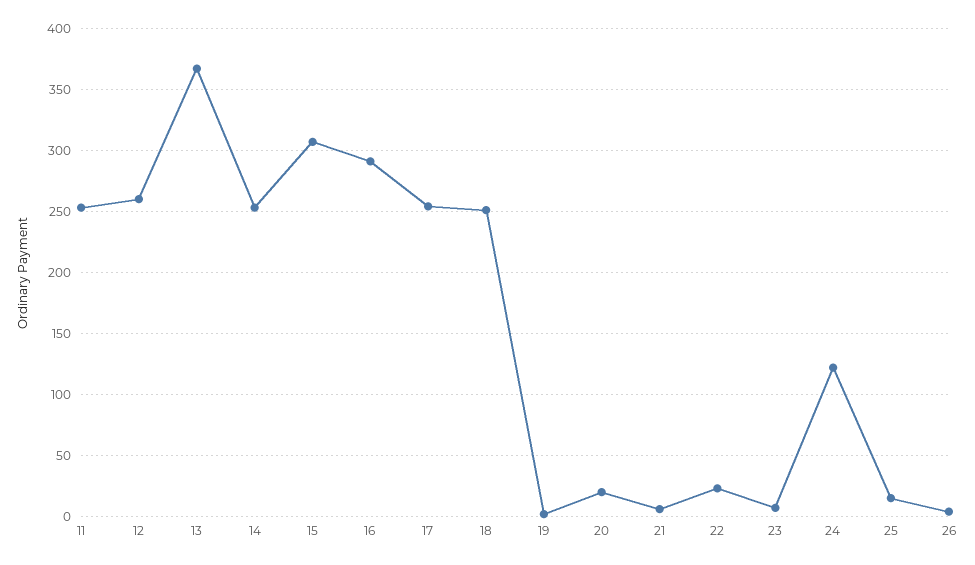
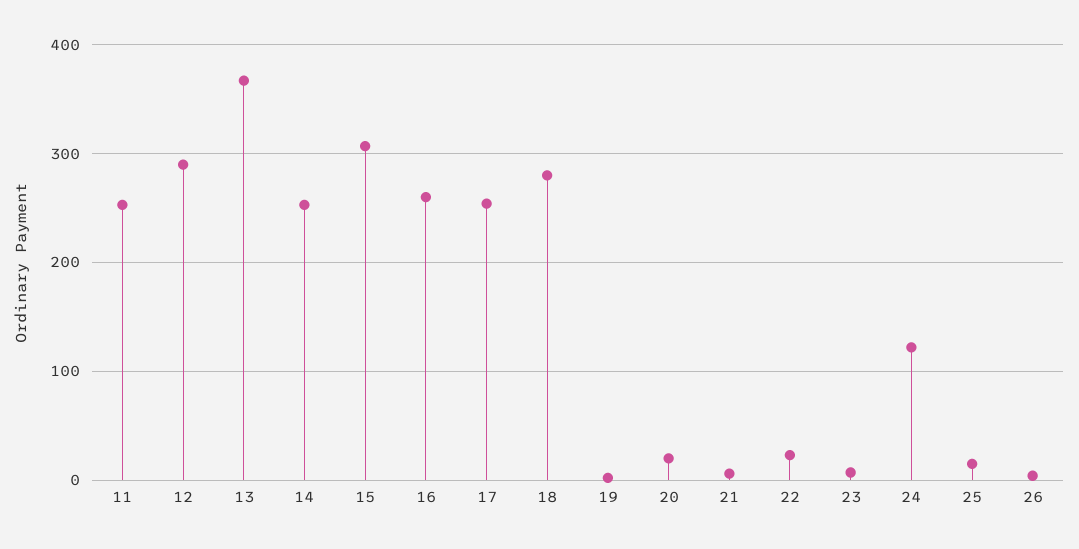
12: 260 -> 290
16: 290 -> 260
18: 250 -> 280

